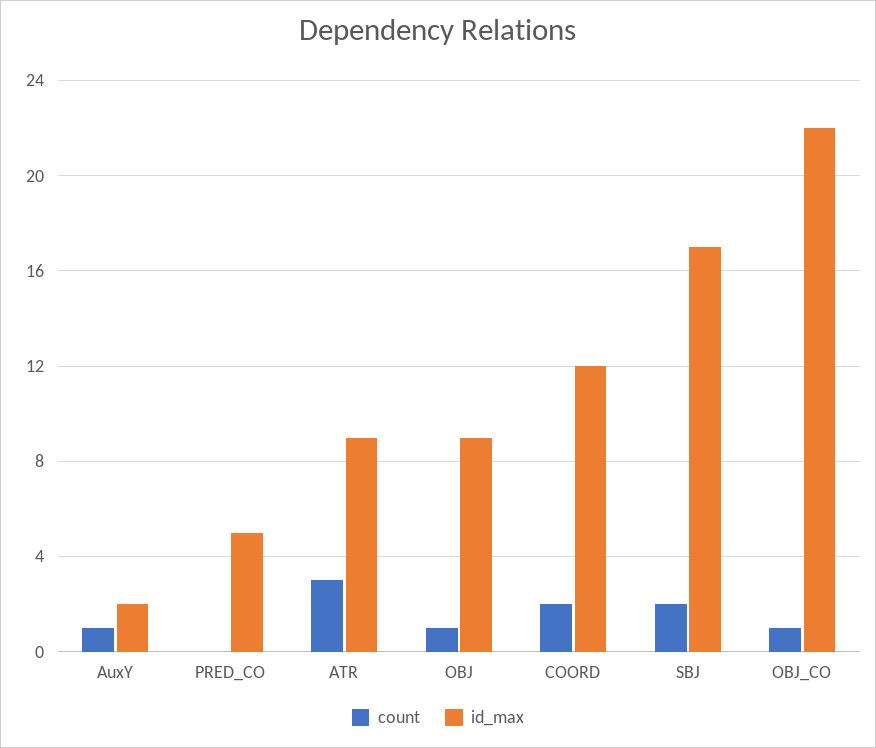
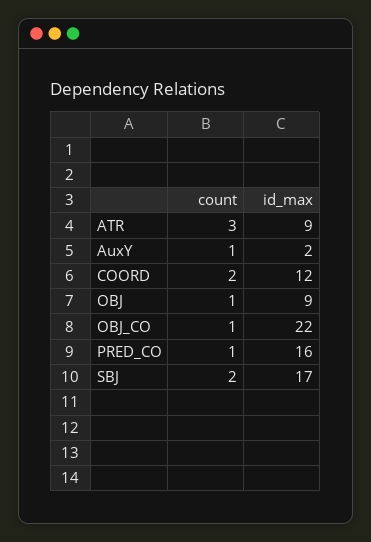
count, PRED_CO: 0 -> 1
id_max, PRED_CO: 5 -> 16

